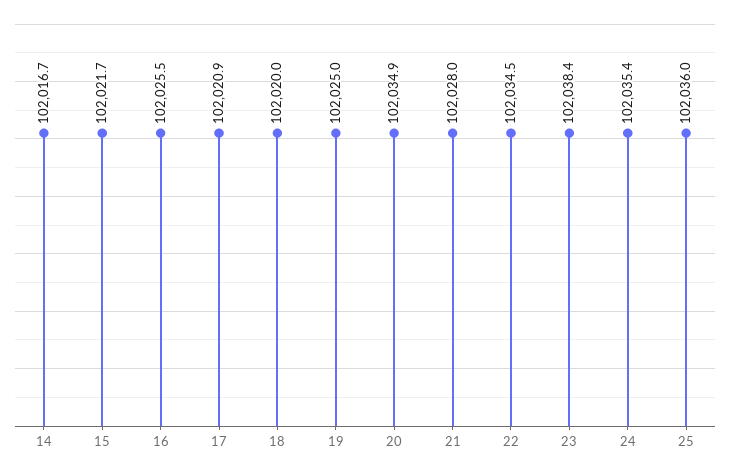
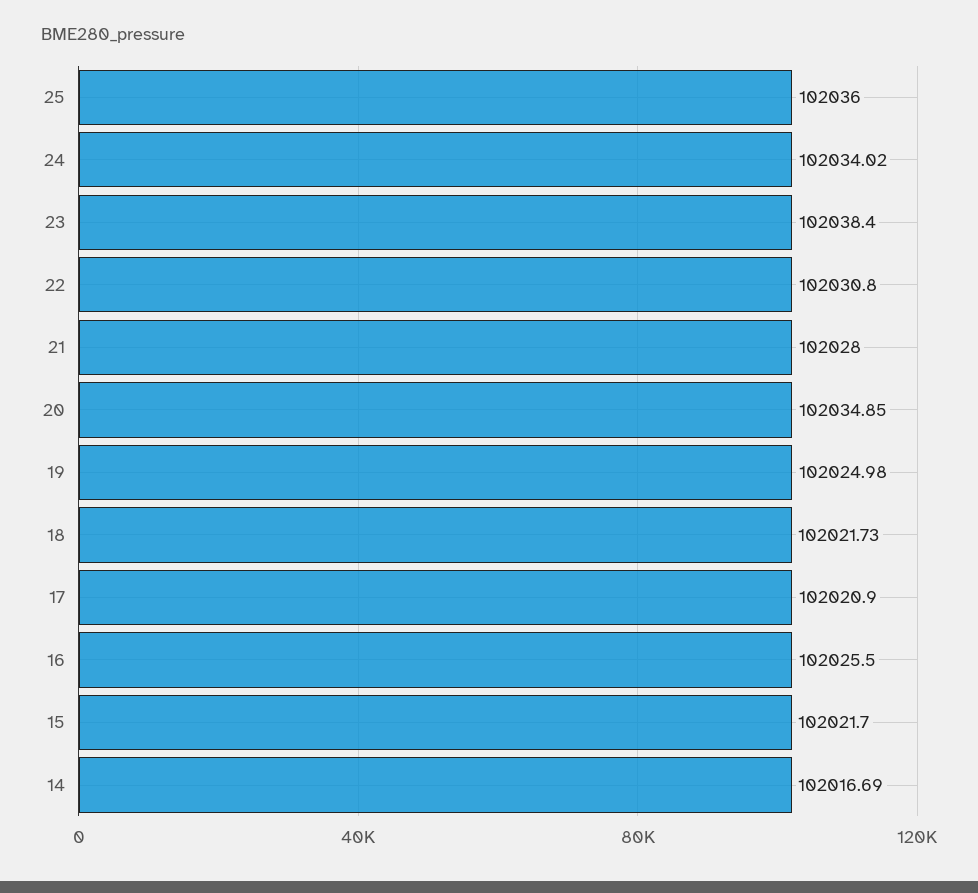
18: 102020 -> 102021.73
22: 102034.5 -> 102030.8
24: 102035.4 -> 102034.02

